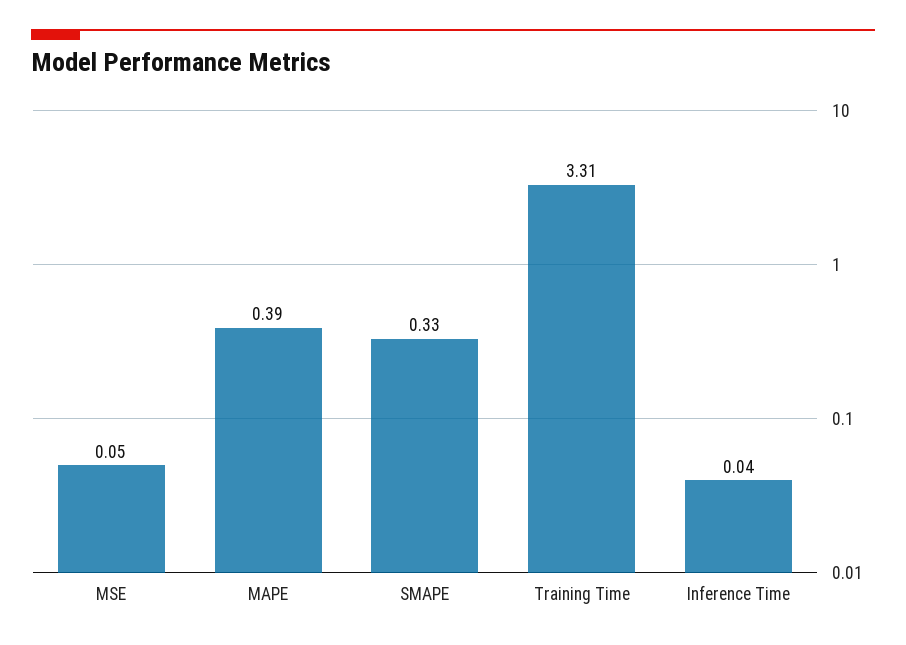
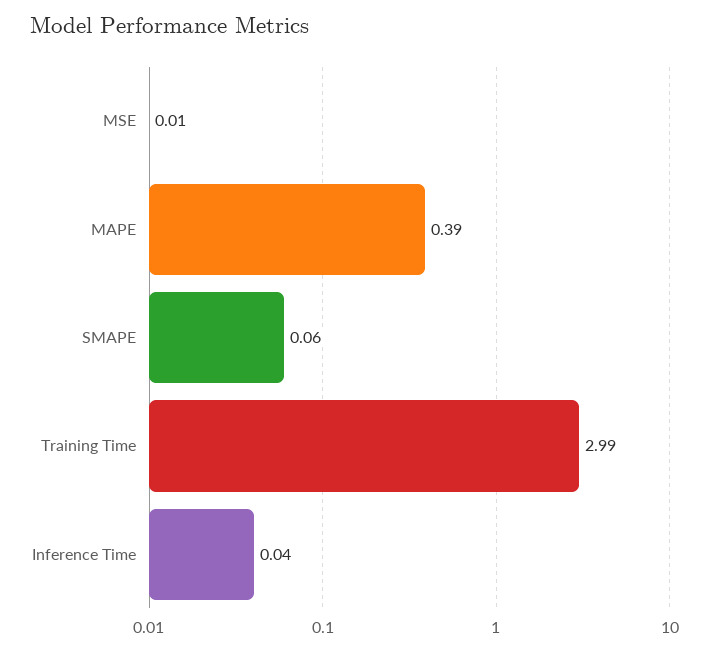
MSE: 0.05 -> 0.01
SMAPE: 0.33 -> 0.06
Training Time: 3.31 -> 2.99

